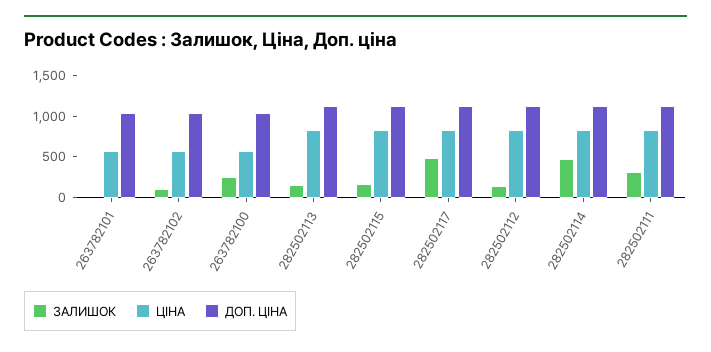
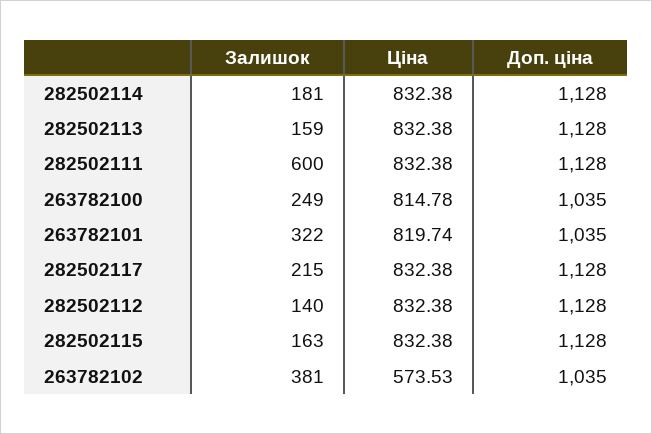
ЗАЛИШОК, 263782101: 0 -> 322
ЦІНА, 263782101: 600 -> 819.74
ЗАЛИШОК, 263782102: 100 -> 381
ЦІНА, 263782100: 600 -> 814.78
ЗАЛИШОК, 282502117: 500 -> 215
ЗАЛИШОК, 282502114: 500 -> 181
ЗАЛИШОК, 282502111: 300 -> 600

